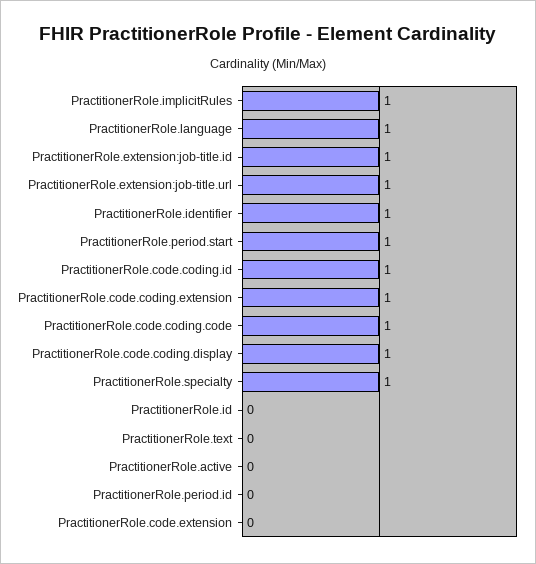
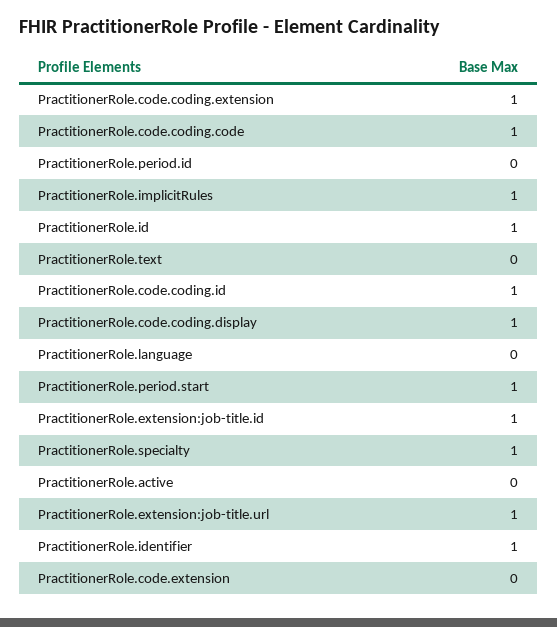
PractitionerRole.language: 1 -> 0
PractitionerRole.id: 0 -> 1

